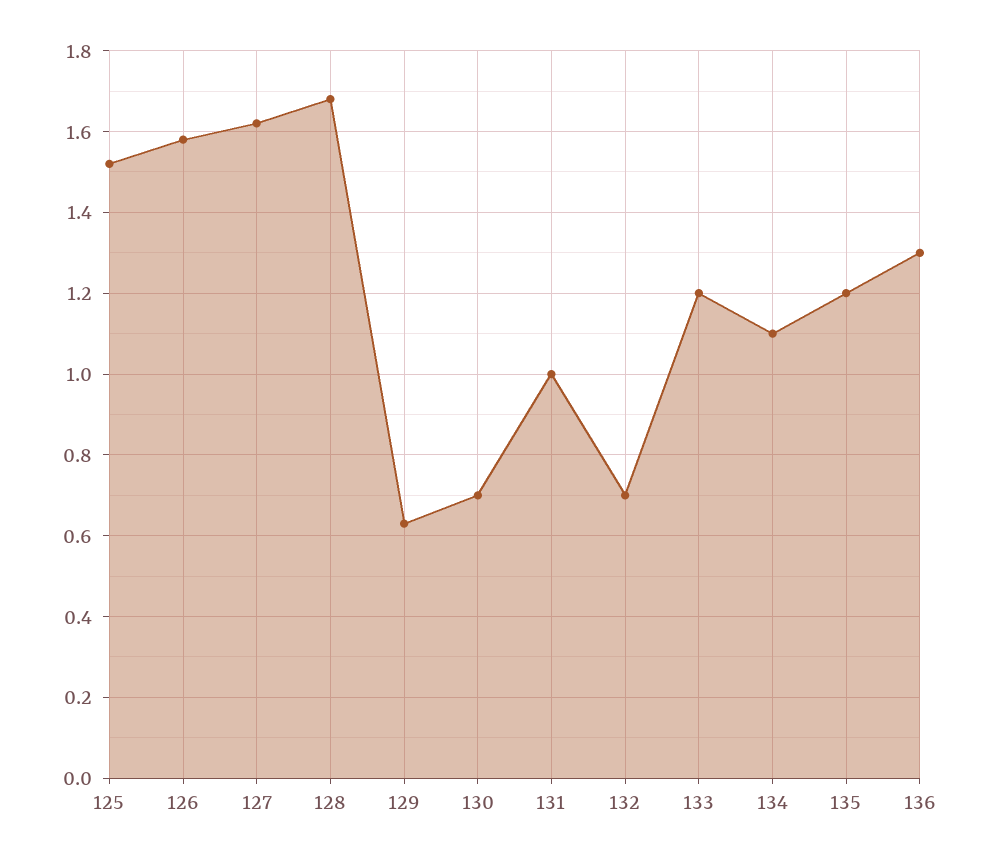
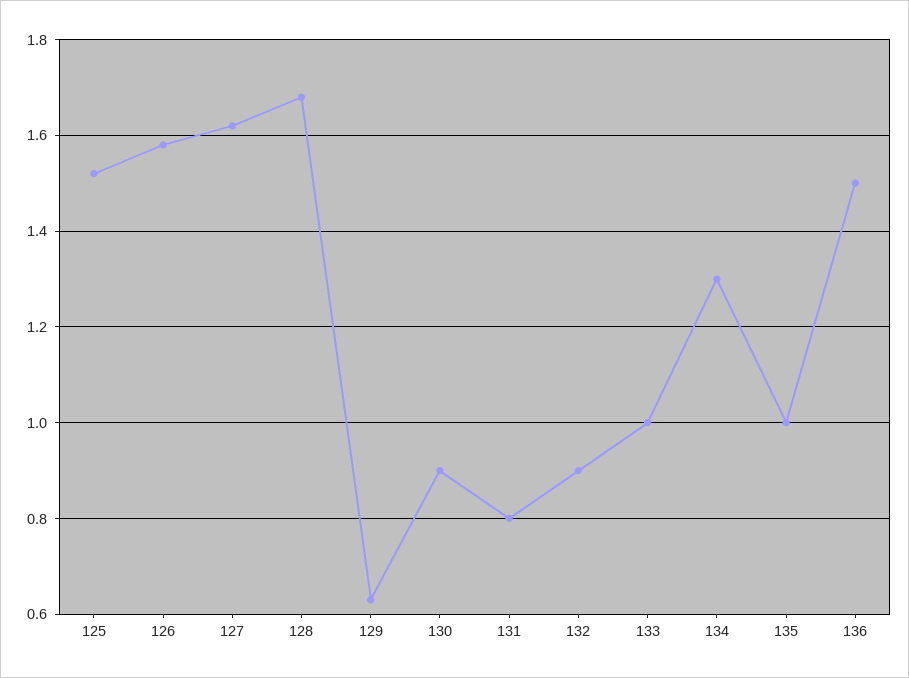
130: 0.7 -> 0.9
131: 1 -> 0.8
132: 0.7 -> 0.9
133: 1.2 -> 1
134: 1.1 -> 1.3
135: 1.2 -> 1
136: 1.3 -> 1.5

